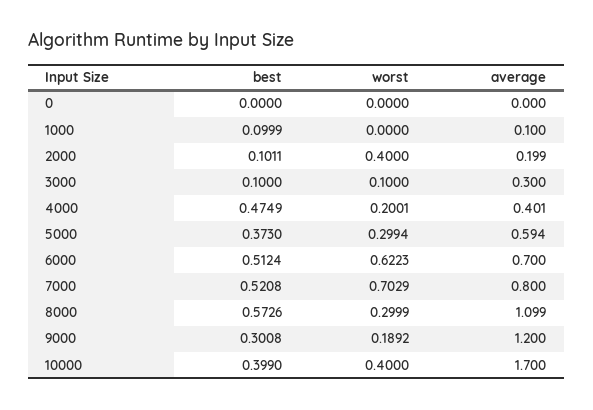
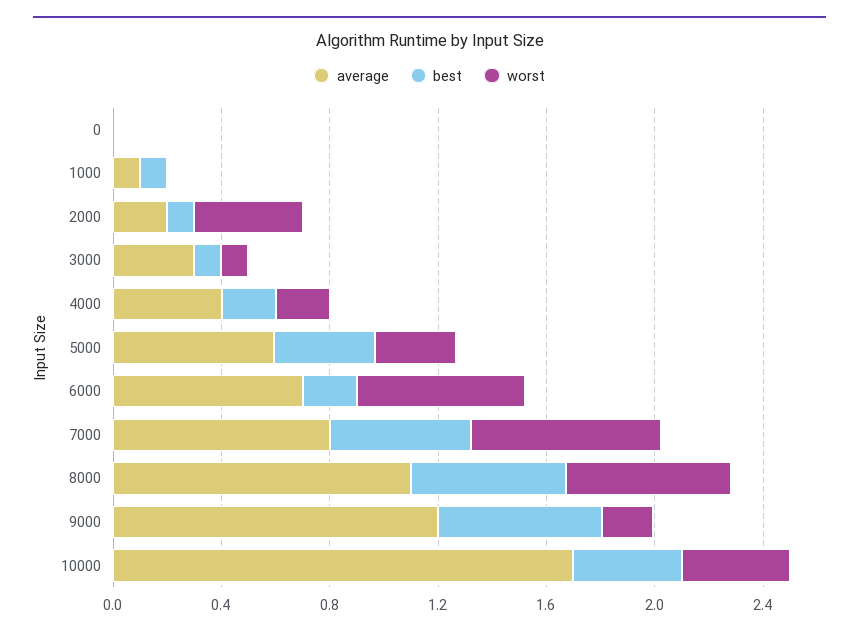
best, 4000: 0.4749 -> 0.2
best, 6000: 0.5124 -> 0.2
worst, 8000: 0.2999 -> 0.6
best, 9000: 0.3008 -> 0.6

